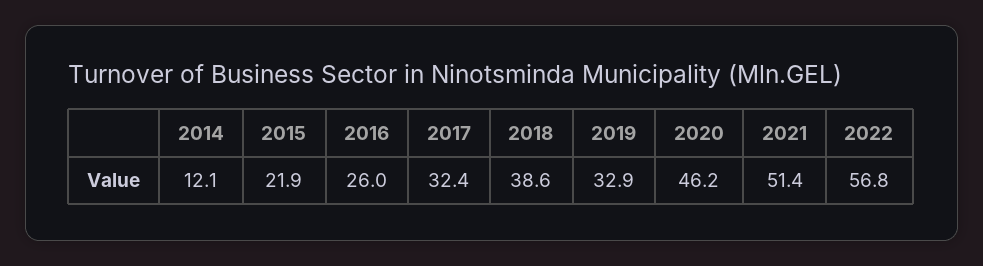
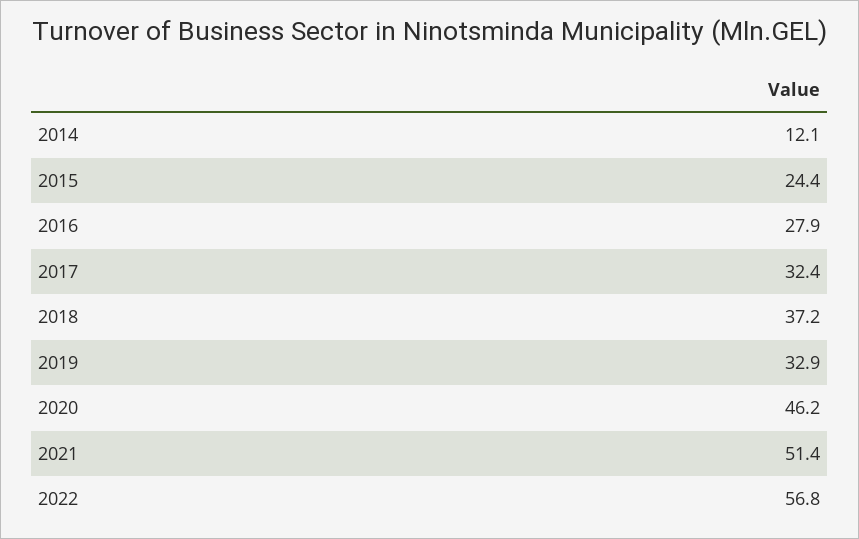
2015: 21.9 -> 24.4
2016: 26 -> 27.9
2018: 38.6 -> 37.2

